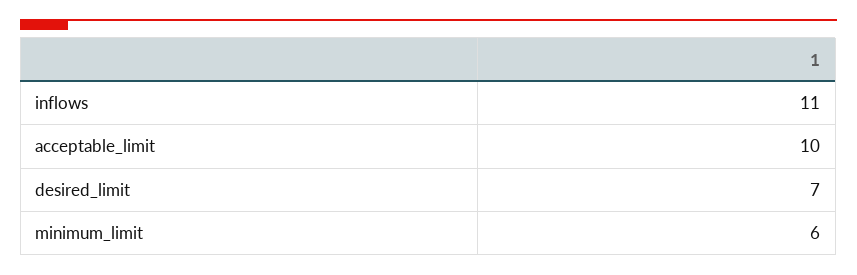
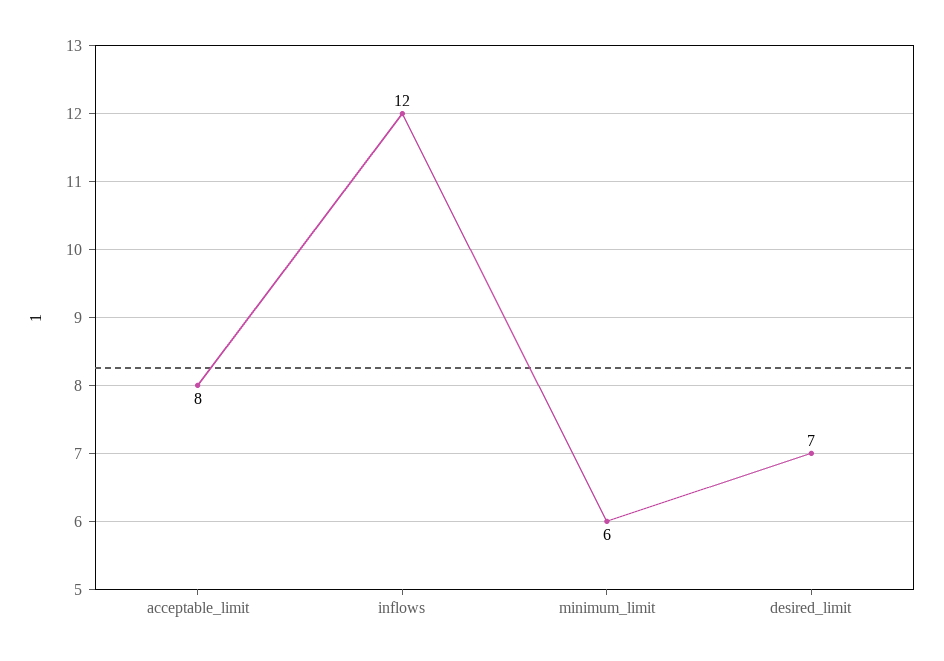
inflows: 11 -> 12
acceptable_limit: 10 -> 8

